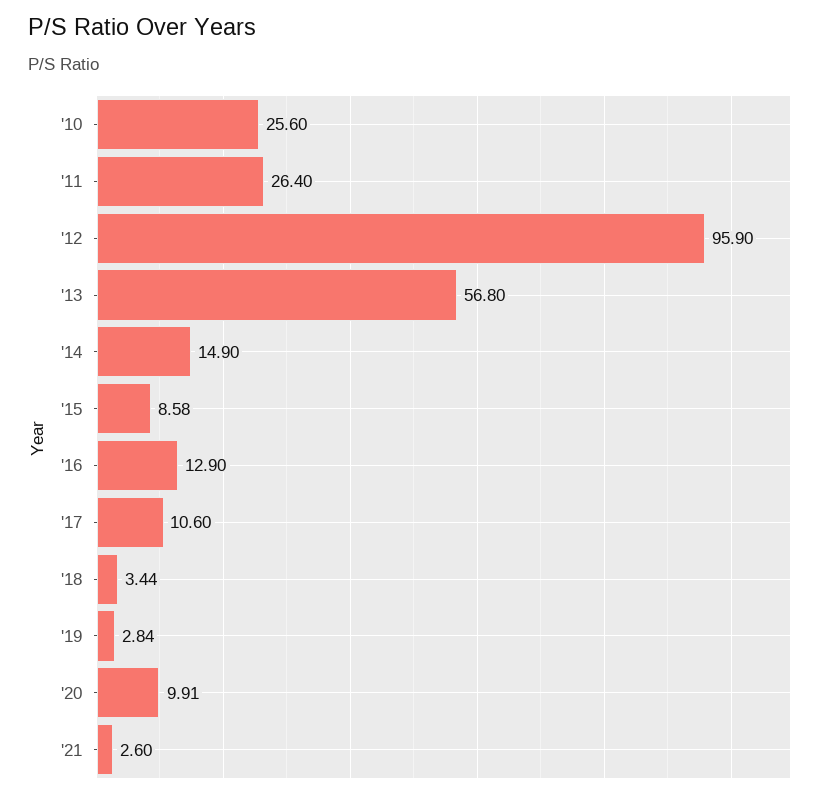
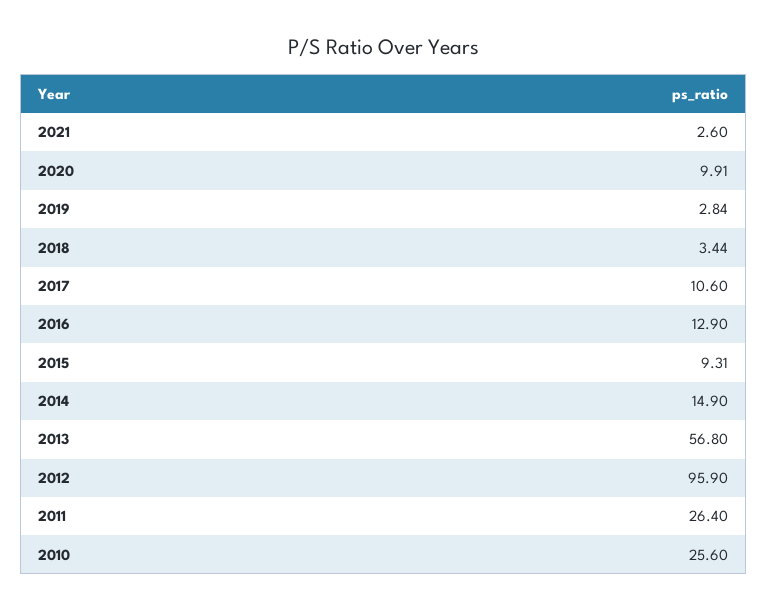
'15: 8.58 -> 9.31

